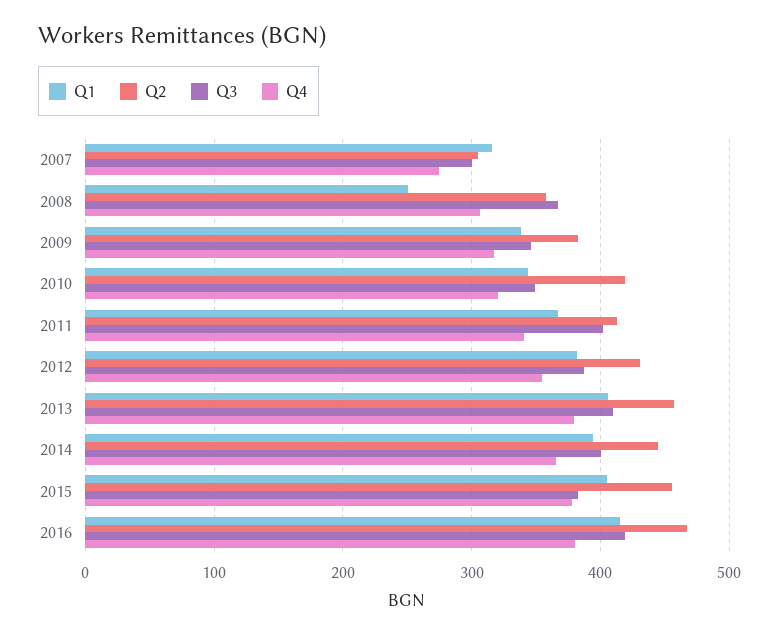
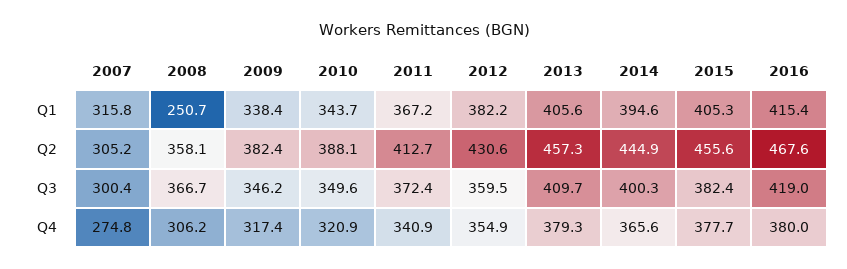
Q2, 2010: 420 -> 388.1
Q3, 2011: 400 -> 372.4
Q3, 2012: 390 -> 359.5

